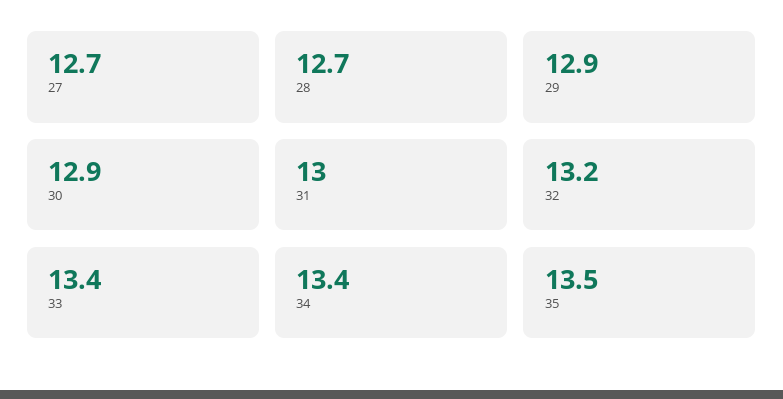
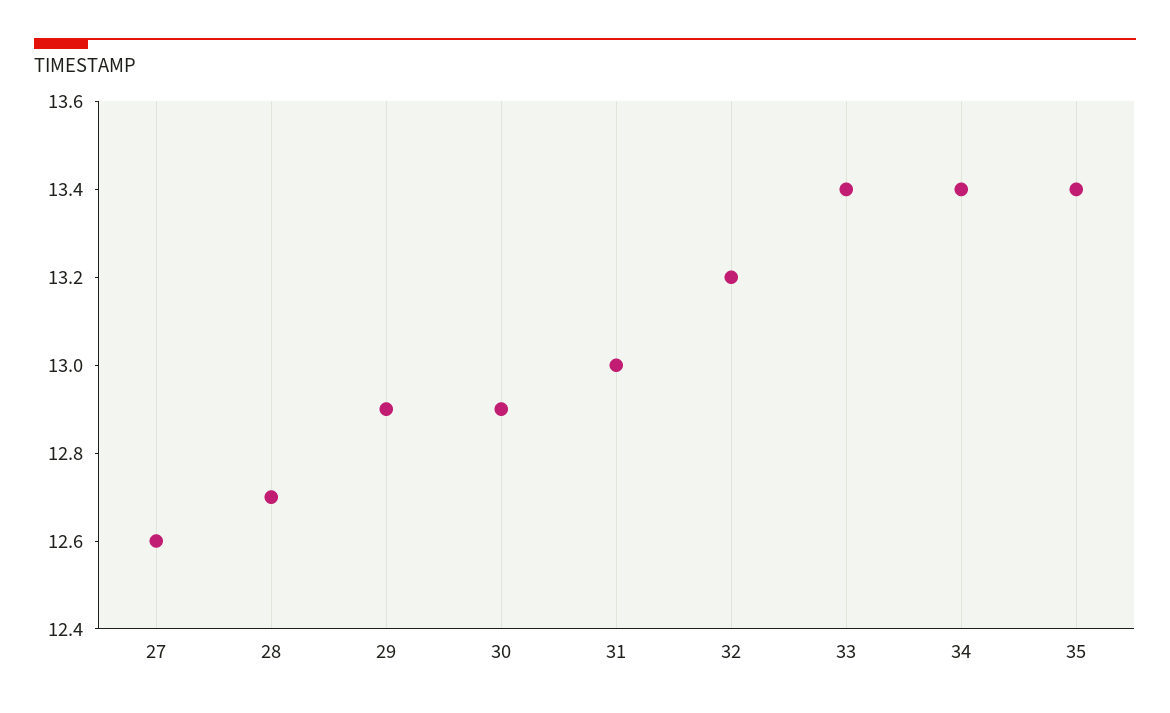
27: 12.7 -> 12.6
35: 13.5 -> 13.4

